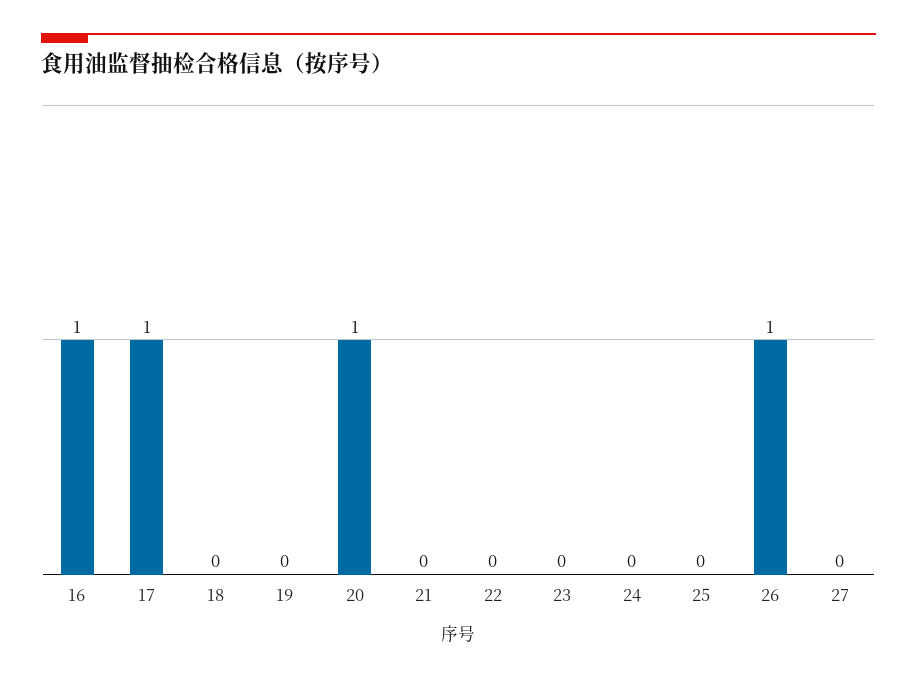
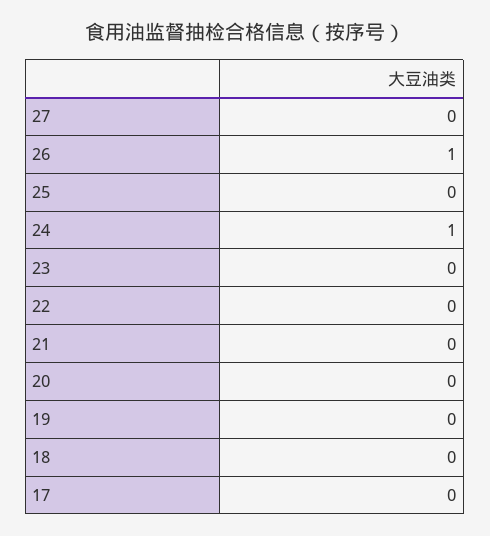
16: 1 -> none
17: 1 -> 0
20: 1 -> 0
24: 0 -> 1

